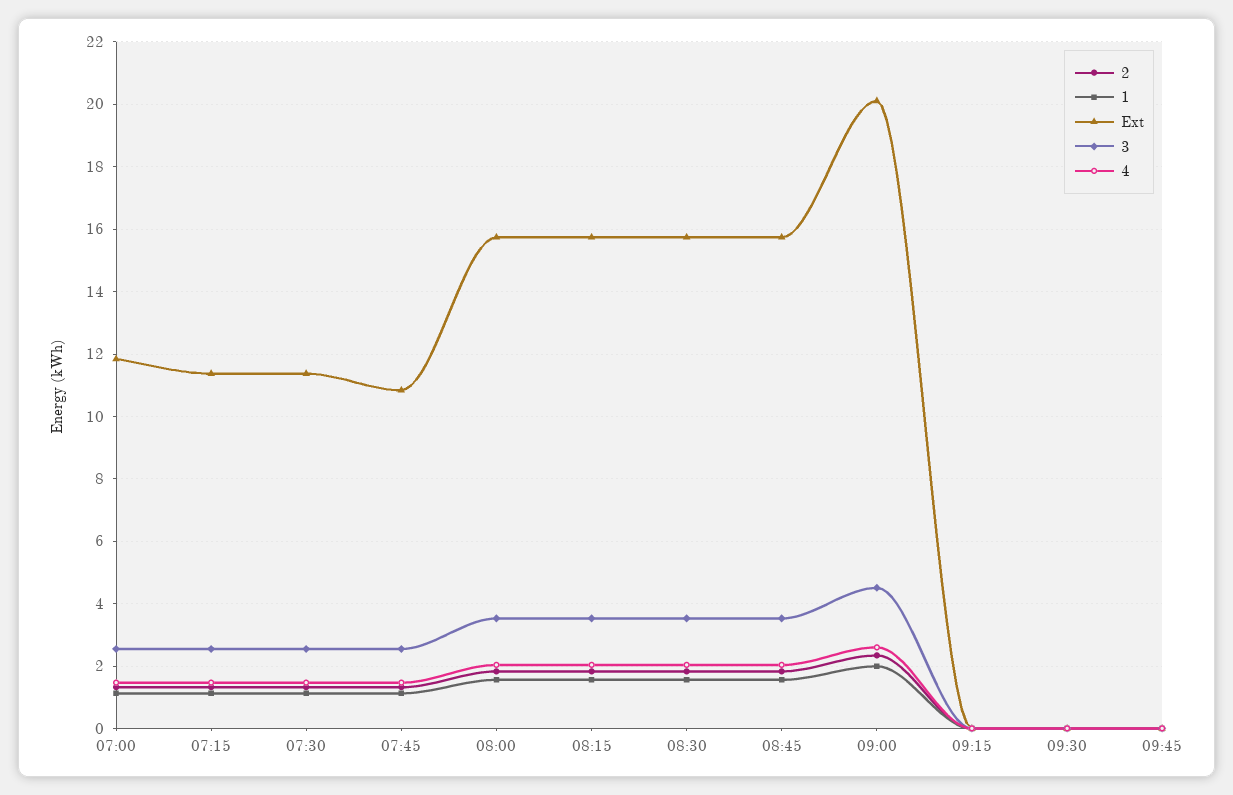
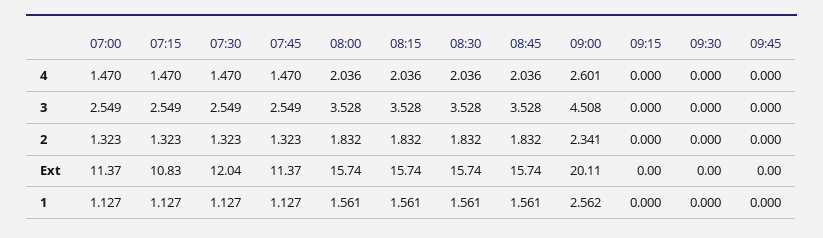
Ext, 07:00: 11.8 -> 11.37
Ext, 07:15: 11.4 -> 10.83
Ext, 07:30: 11.4 -> 12.04
Ext, 07:45: 10.8 -> 11.37
1, 09:00: 2 -> 2.562

